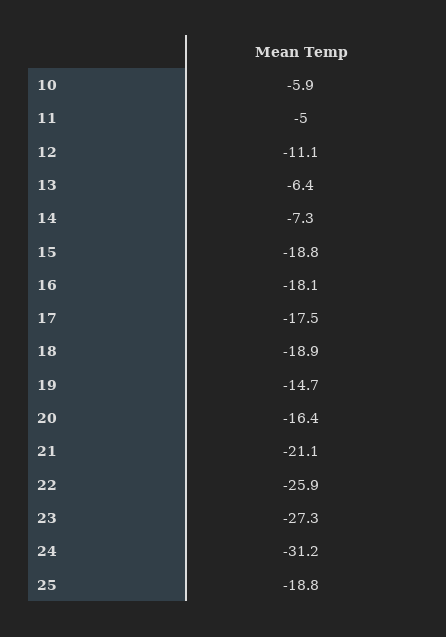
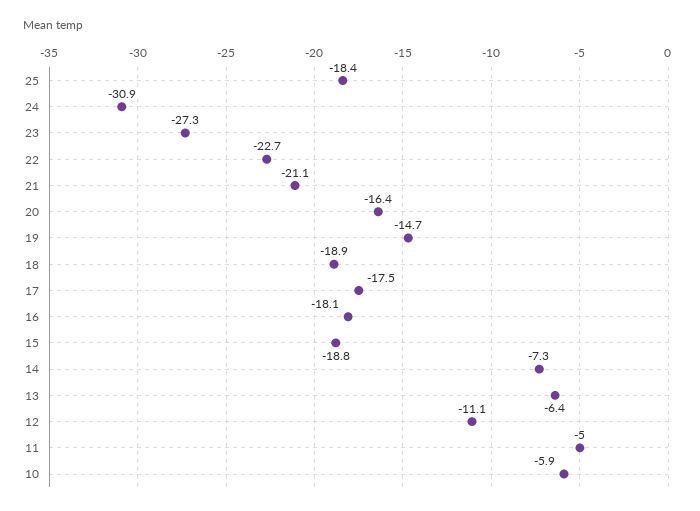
22: -25.9 -> -22.7
24: -31.2 -> -30.9
25: -18.8 -> -18.4

